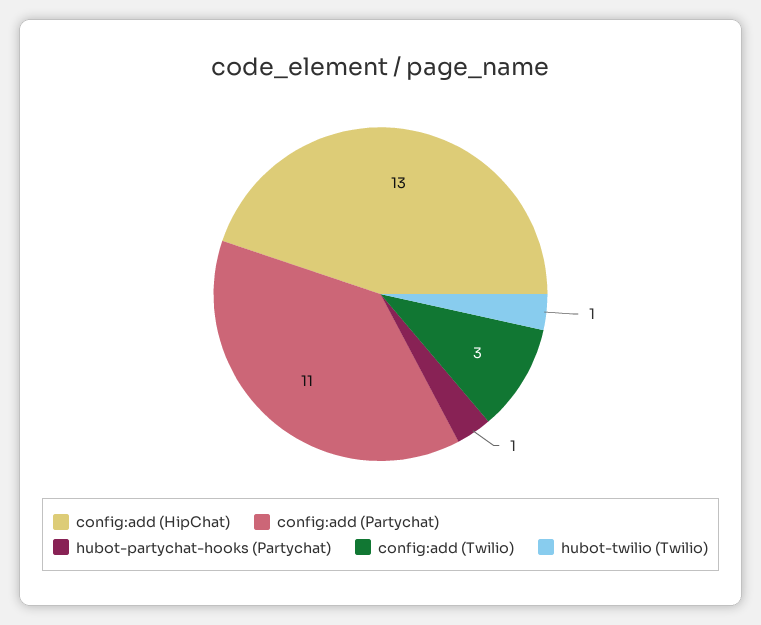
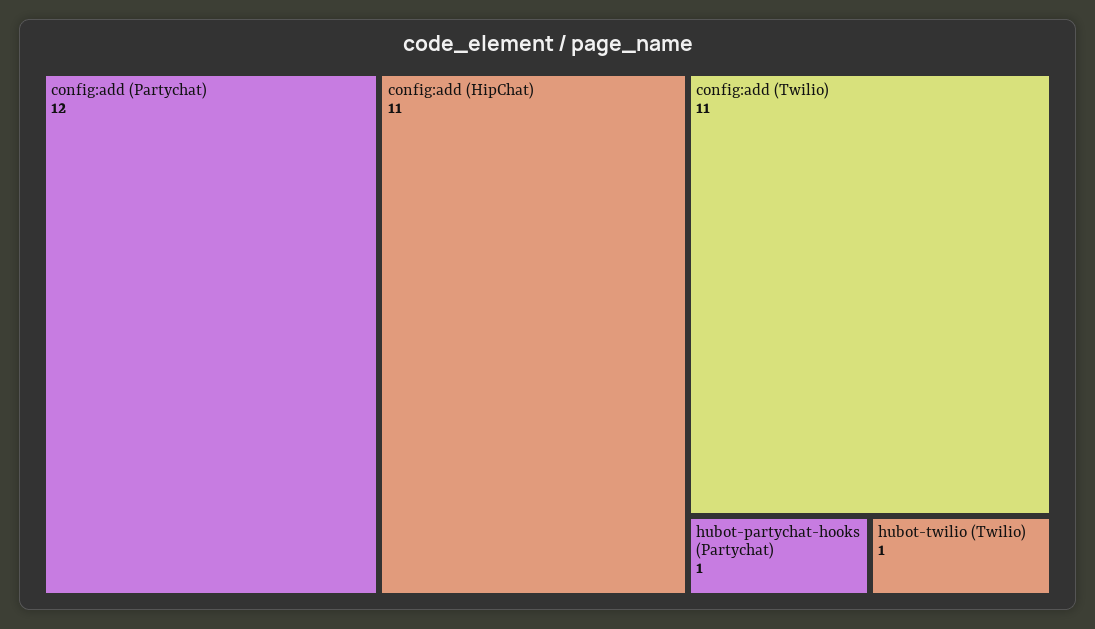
config:add (HipChat): 13 -> 11
config:add (Partychat): 11 -> 12
config:add (Twilio): 3 -> 11

